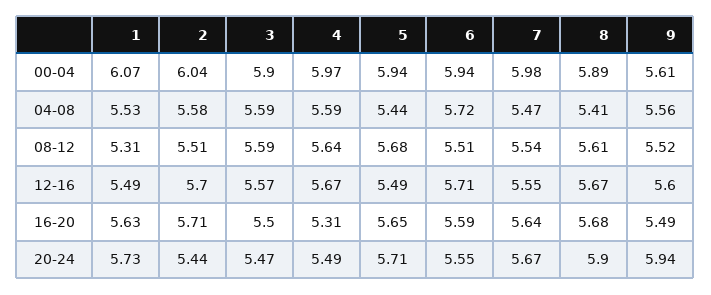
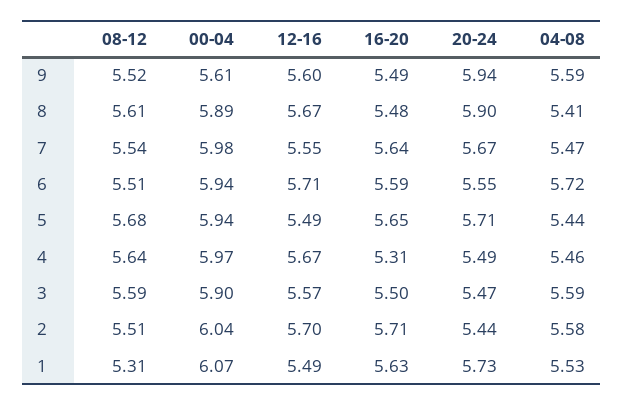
4, 04-08: 5.59 -> 5.46
9, 04-08: 5.56 -> 5.59
8, 16-20: 5.68 -> 5.48

